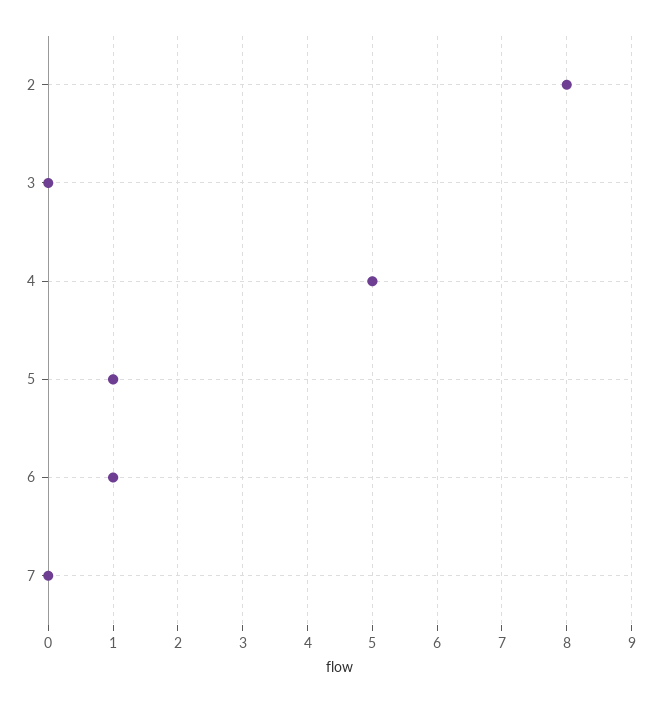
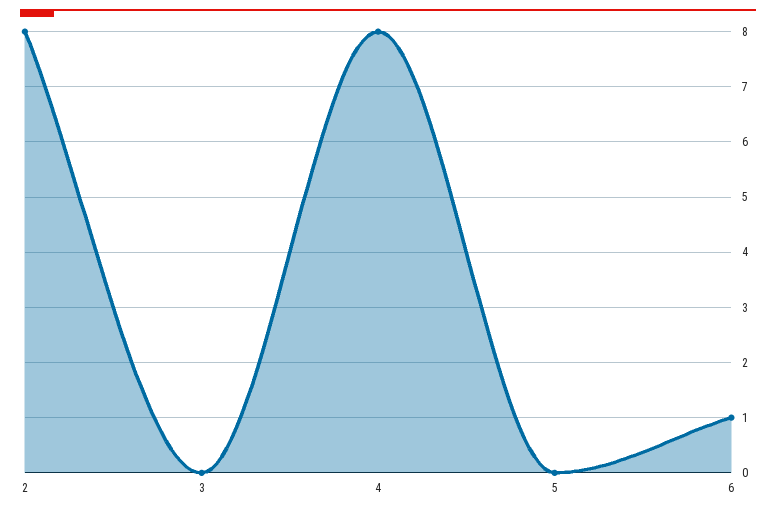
4: 5 -> 8
5: 1 -> 0
7: 0 -> none

